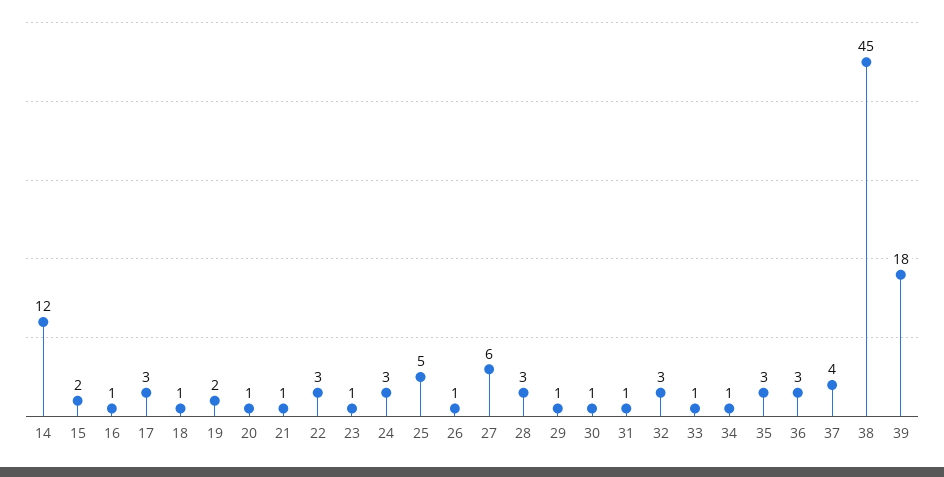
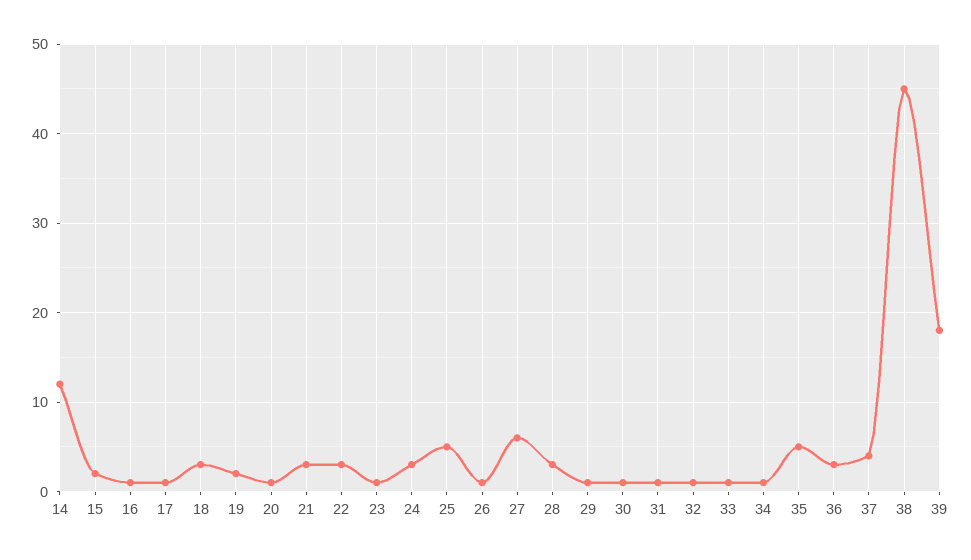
17: 3 -> 1
18: 1 -> 3
21: 1 -> 3
32: 3 -> 1
35: 3 -> 5

